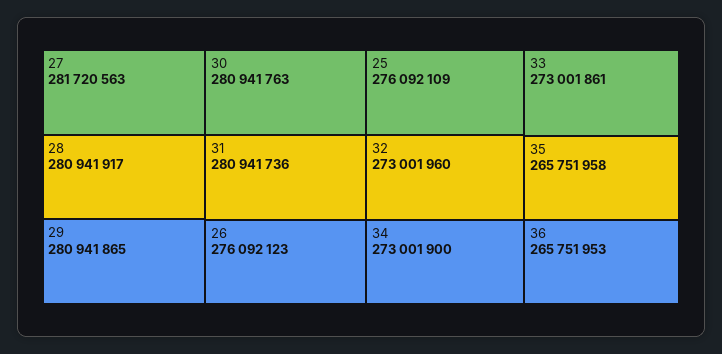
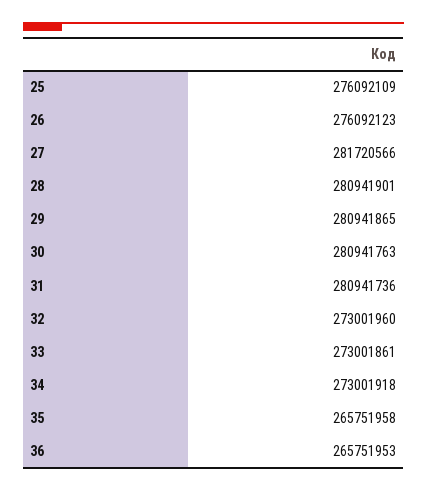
27: 281720563 -> 281720566
28: 280941917 -> 280941901
34: 273001900 -> 273001918

